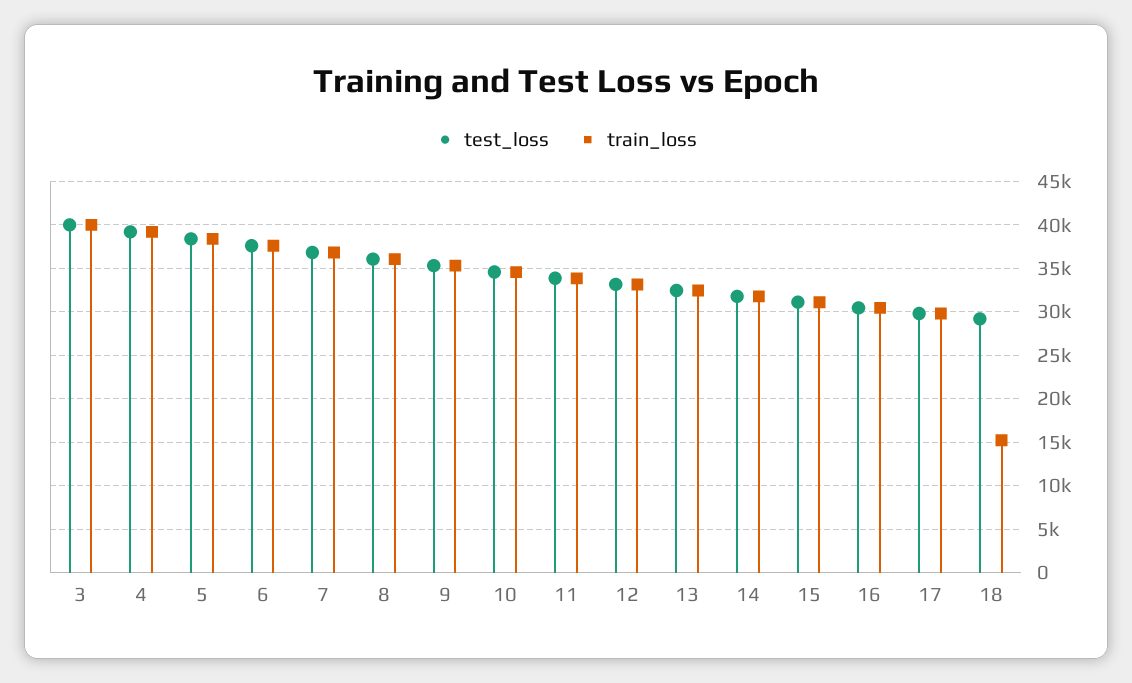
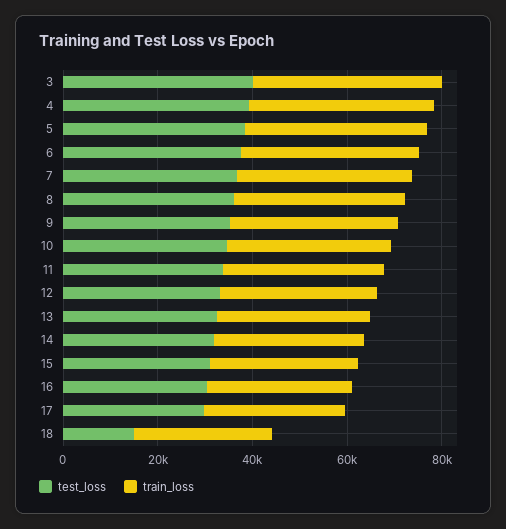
test_loss, 18: 29000 -> 15000
train_loss, 18: 15000 -> 30000

